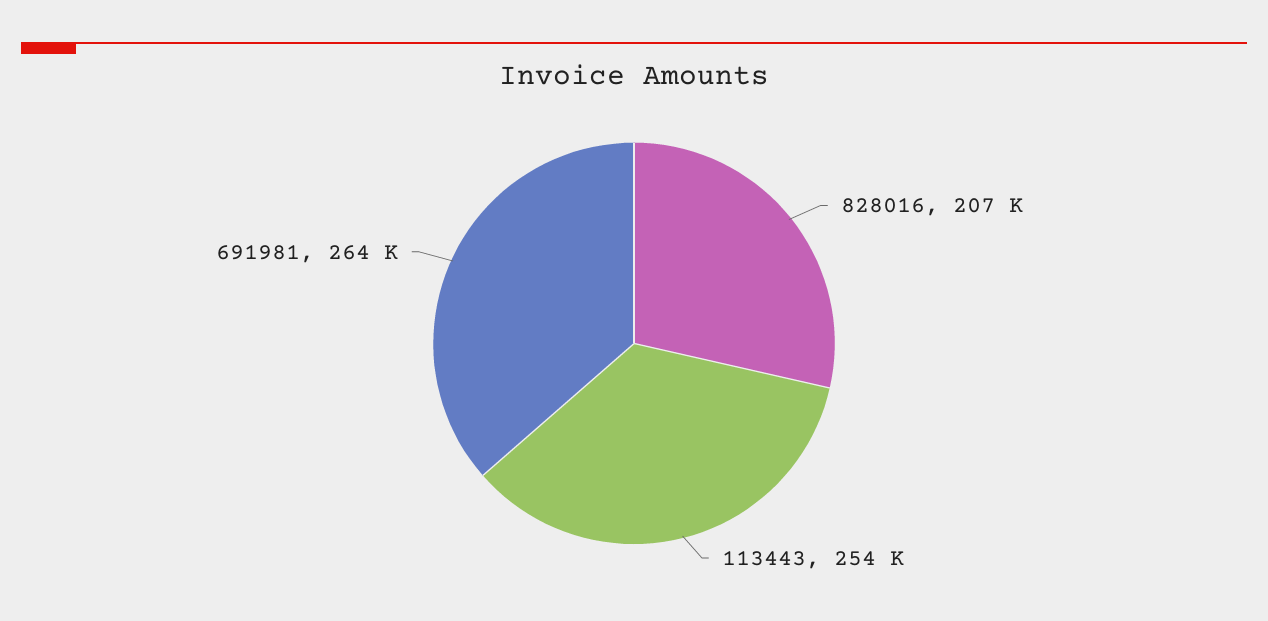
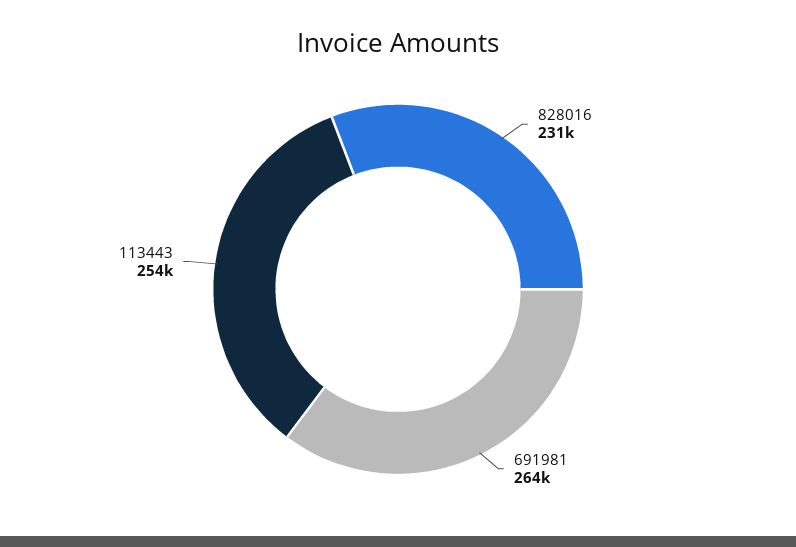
828016: 207000 -> 231000

